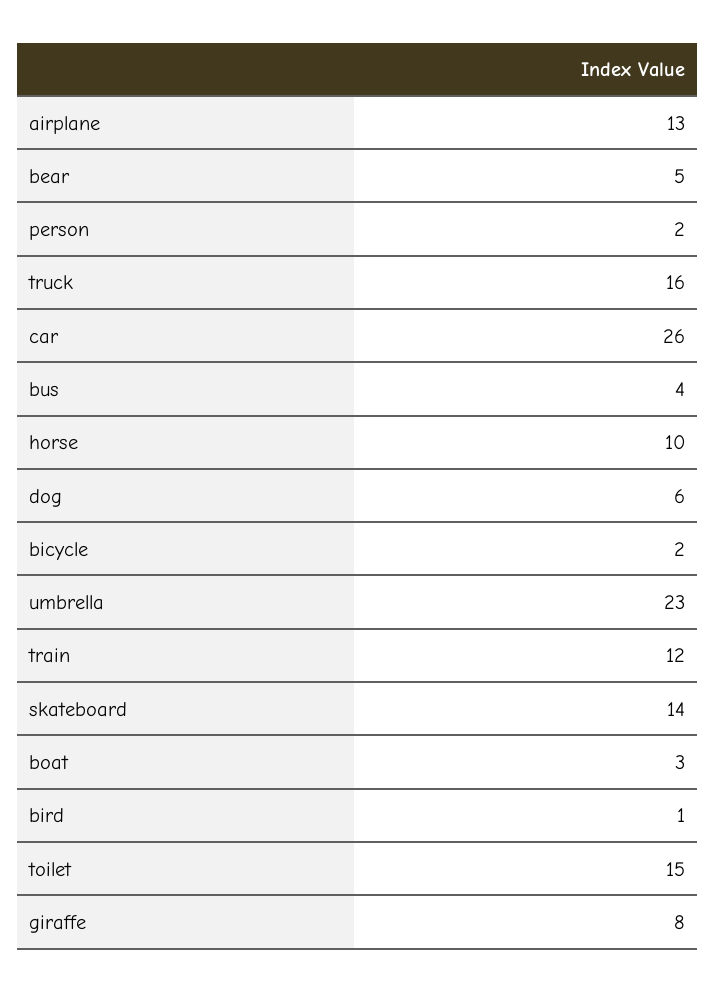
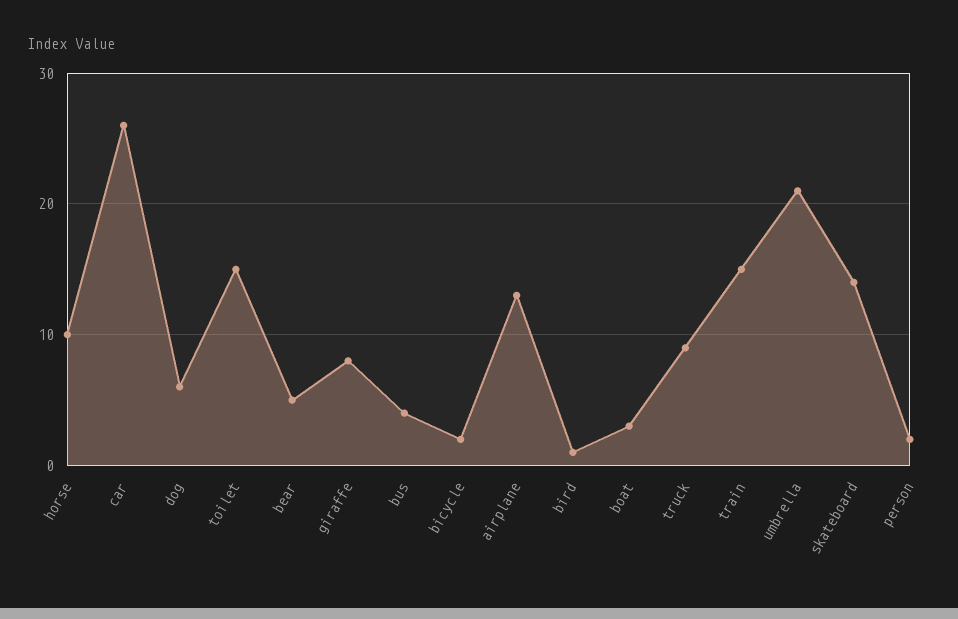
truck: 16 -> 9
umbrella: 23 -> 21
train: 12 -> 15

